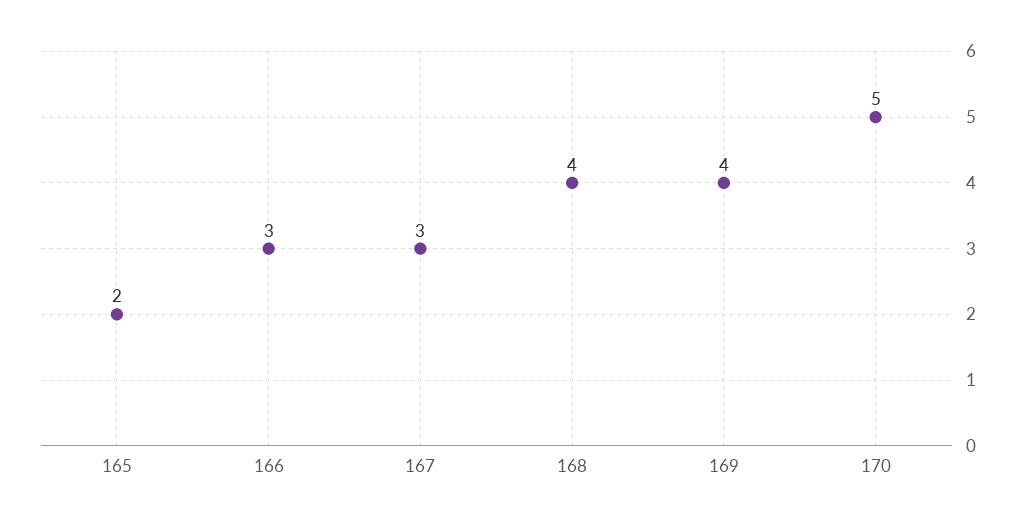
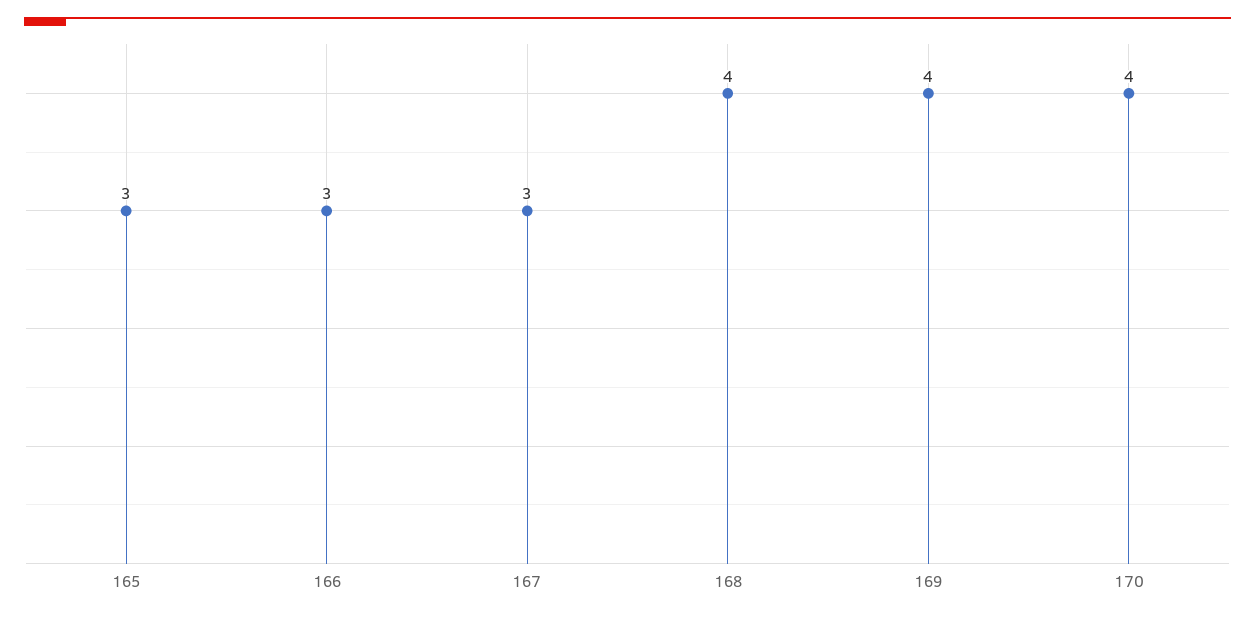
165: 2 -> 3
170: 5 -> 4

